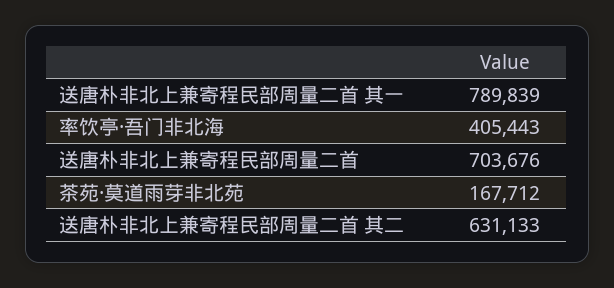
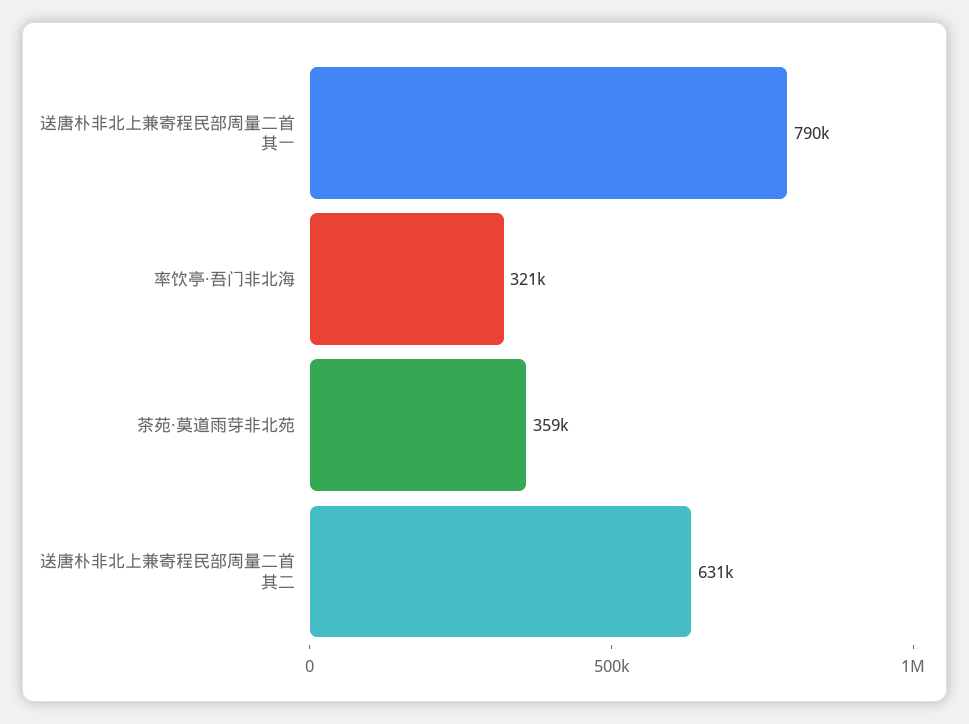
率饮亭·吾门非北海: 405443 -> 321000
送唐朴非北上兼寄程民部周量二首: 703676 -> none
茶苑·莫道雨芽非北苑: 167712 -> 359000

